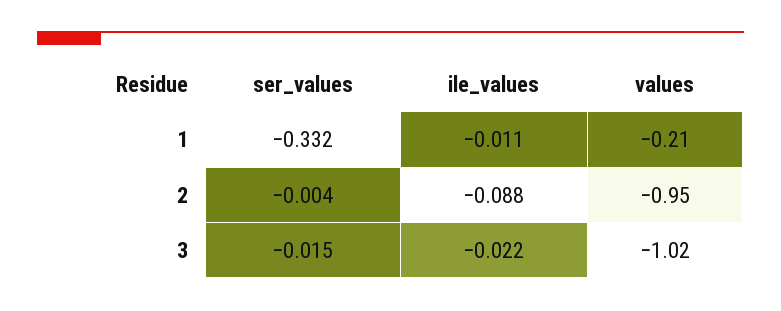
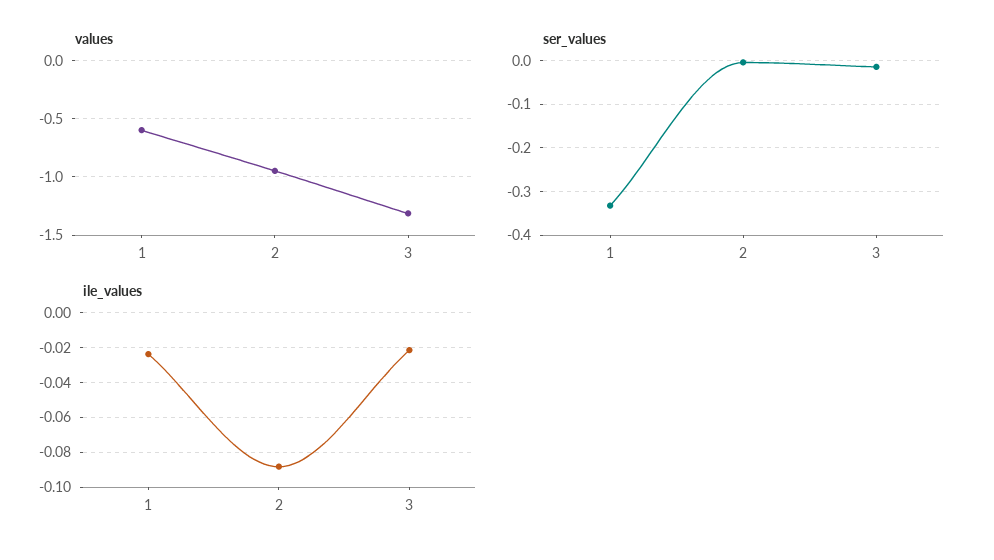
ile_values, 1: -0.011 -> -0.025
values, 1: -0.21 -> -0.6
values, 3: -1.02 -> -1.3

